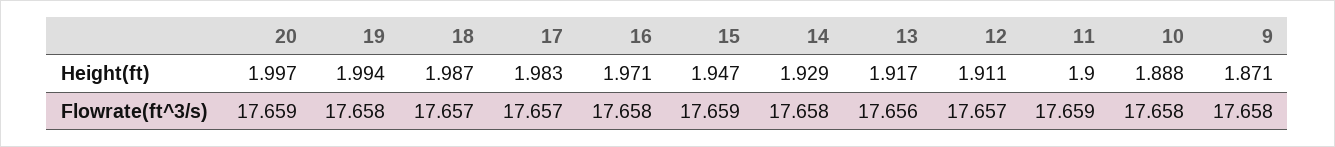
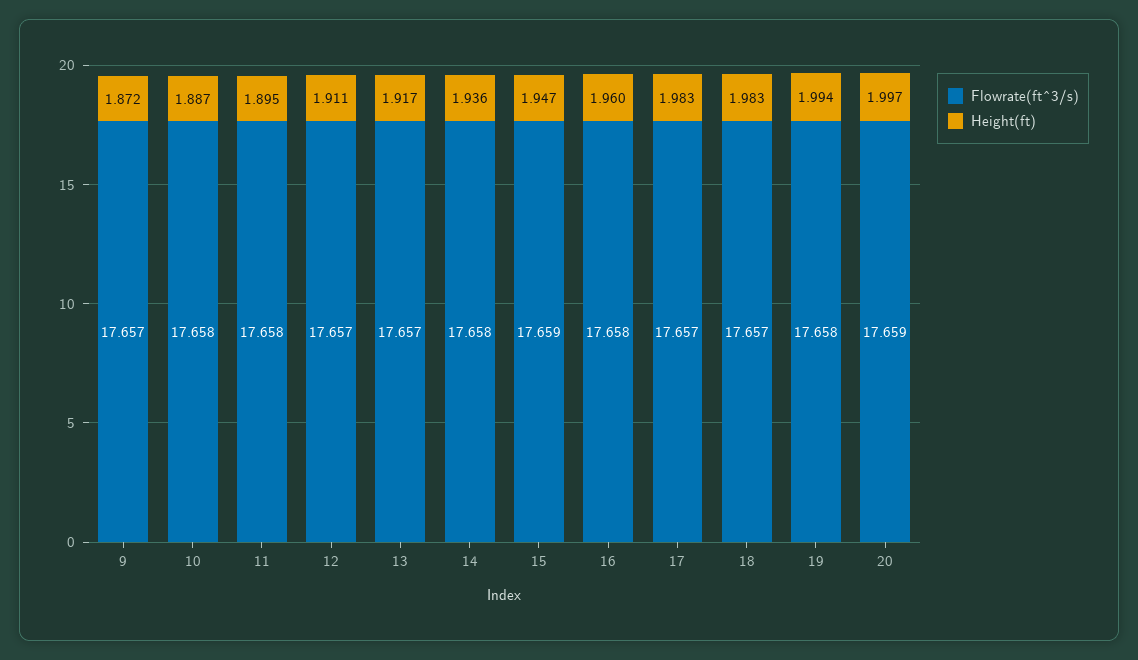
Height(ft), 18: 1.987 -> 1.983
Height(ft), 16: 1.971 -> 1.96
Height(ft), 14: 1.929 -> 1.936
Height(ft), 11: 1.9 -> 1.895
Height(ft), 10: 1.888 -> 1.887
Height(ft), 9: 1.871 -> 1.872
Flowrate(ft^3/s), 13: 17.656 -> 17.657
Flowrate(ft^3/s), 11: 17.659 -> 17.658
Flowrate(ft^3/s), 9: 17.658 -> 17.657

